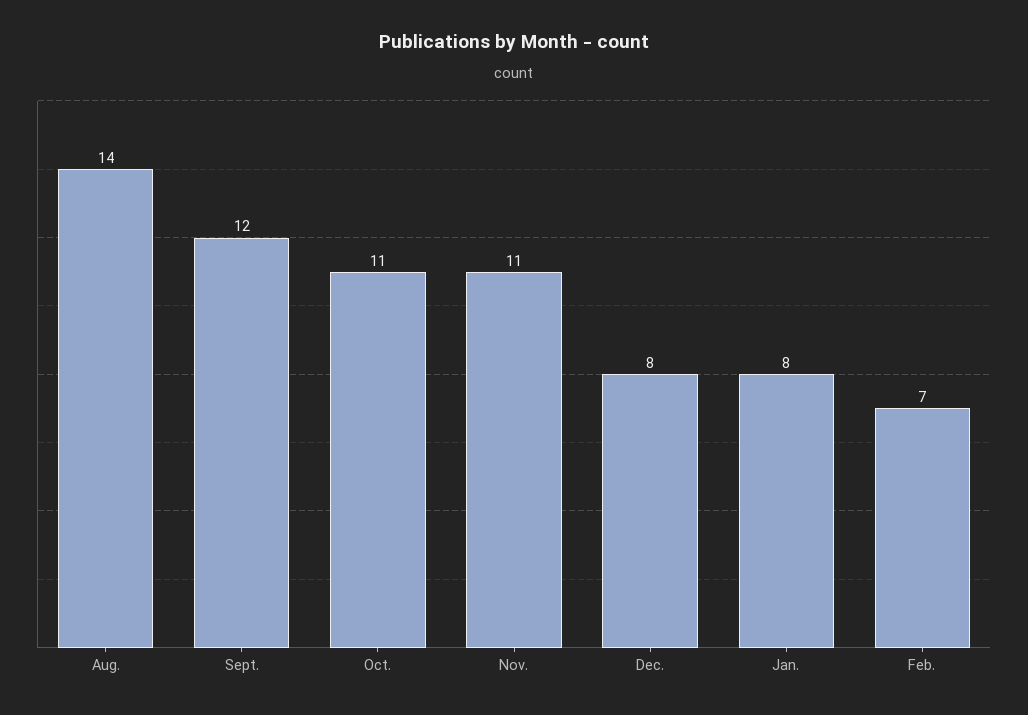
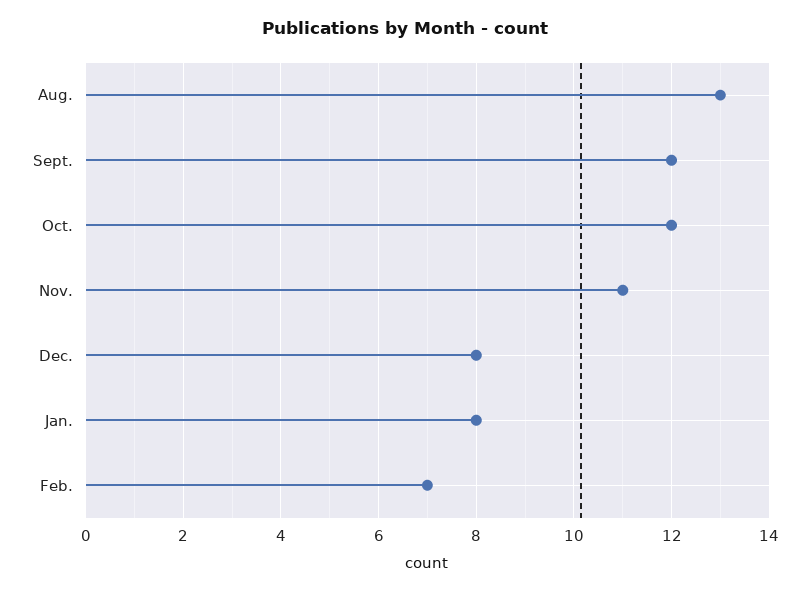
Aug.: 14 -> 13
Oct.: 11 -> 12

